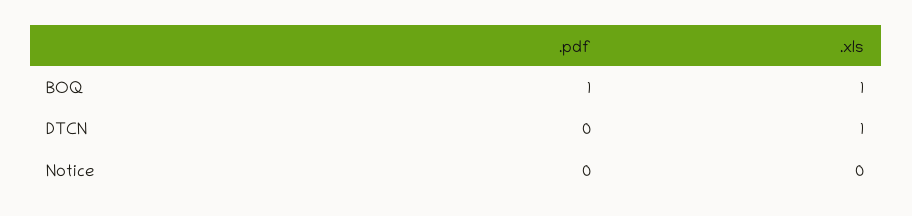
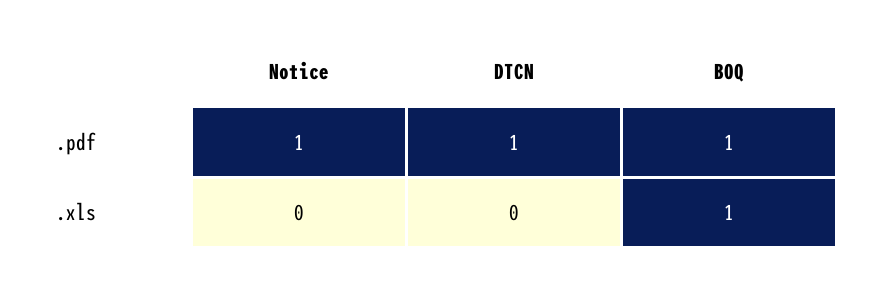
.pdf, DTCN: 0 -> 1
.xls, DTCN: 1 -> 0
.pdf, Notice: 0 -> 1

